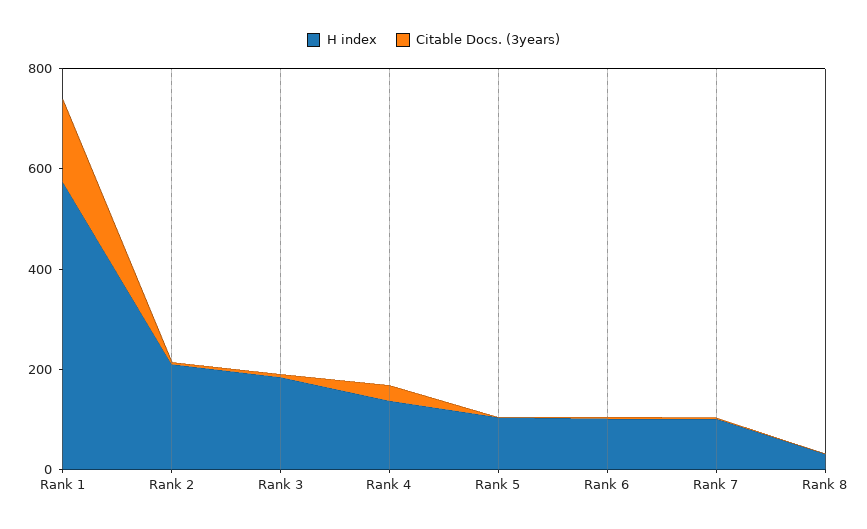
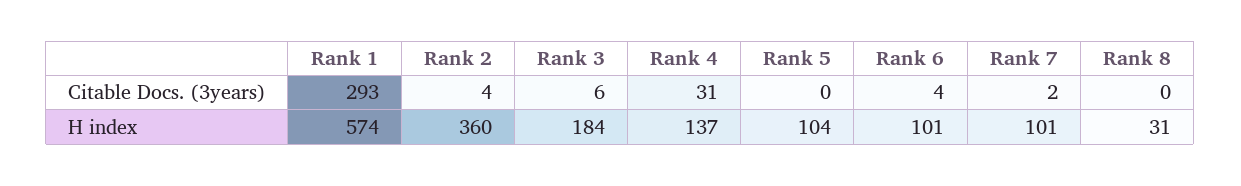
Citable Docs. (3years), Rank 1: 150 -> 293
H index, Rank 2: 200 -> 360

